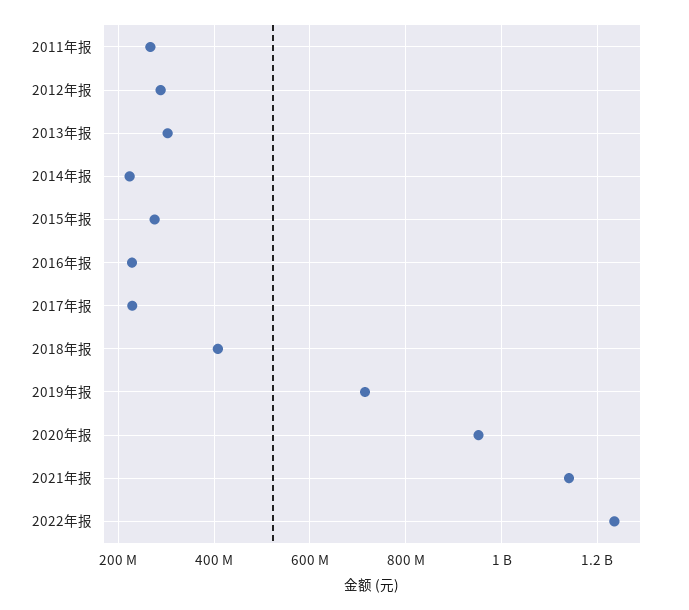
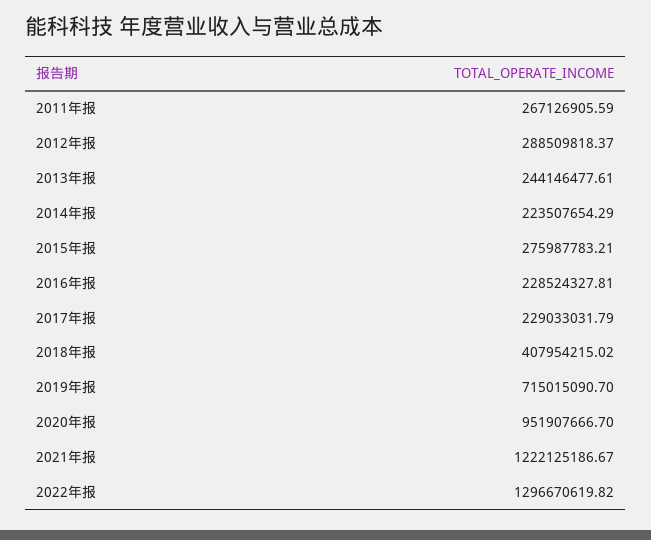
2013年报: 300000000 -> 244146477.61
2021年报: 1140000000 -> 1222125186.67
2022年报: 1240000000 -> 1296670619.82

